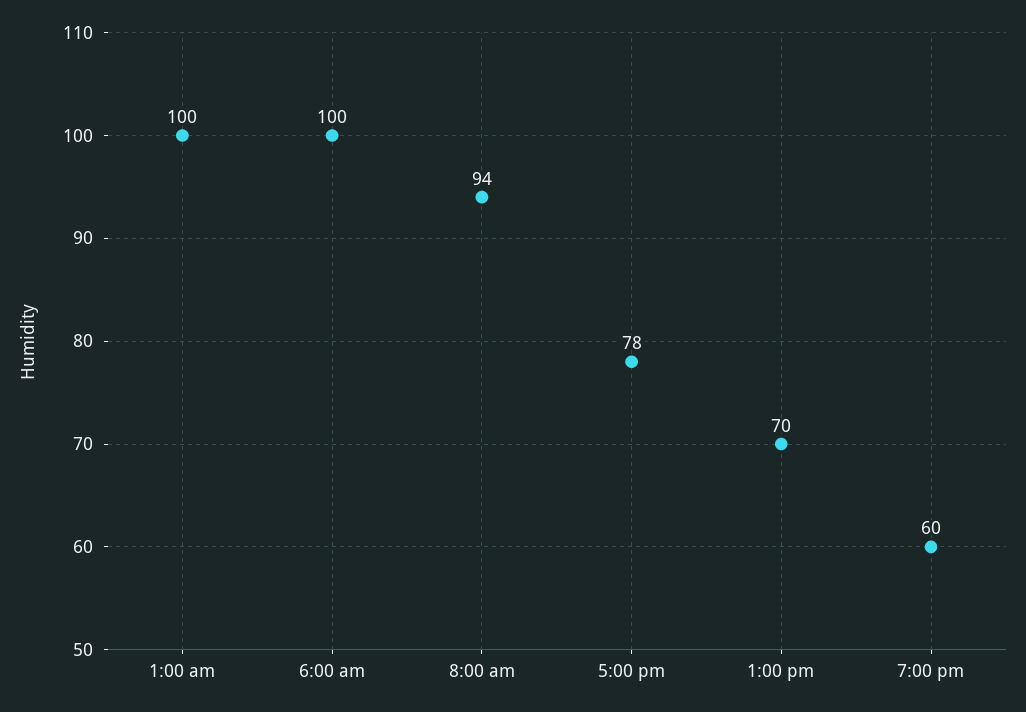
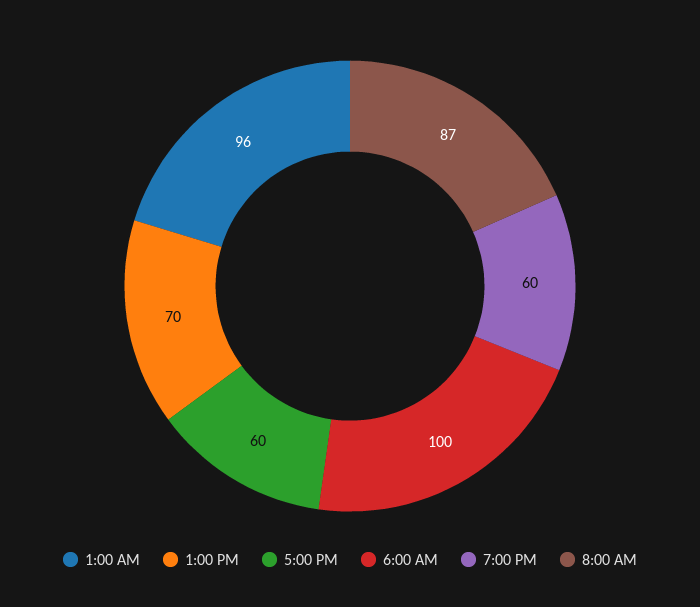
1:00 am: 100 -> 96
8:00 am: 94 -> 87
5:00 pm: 78 -> 60

